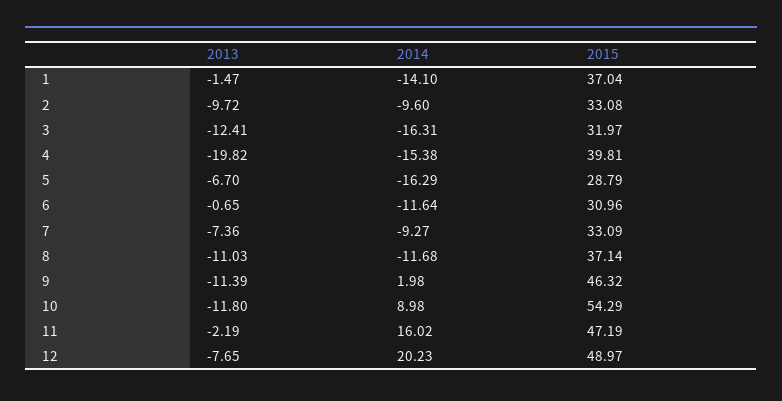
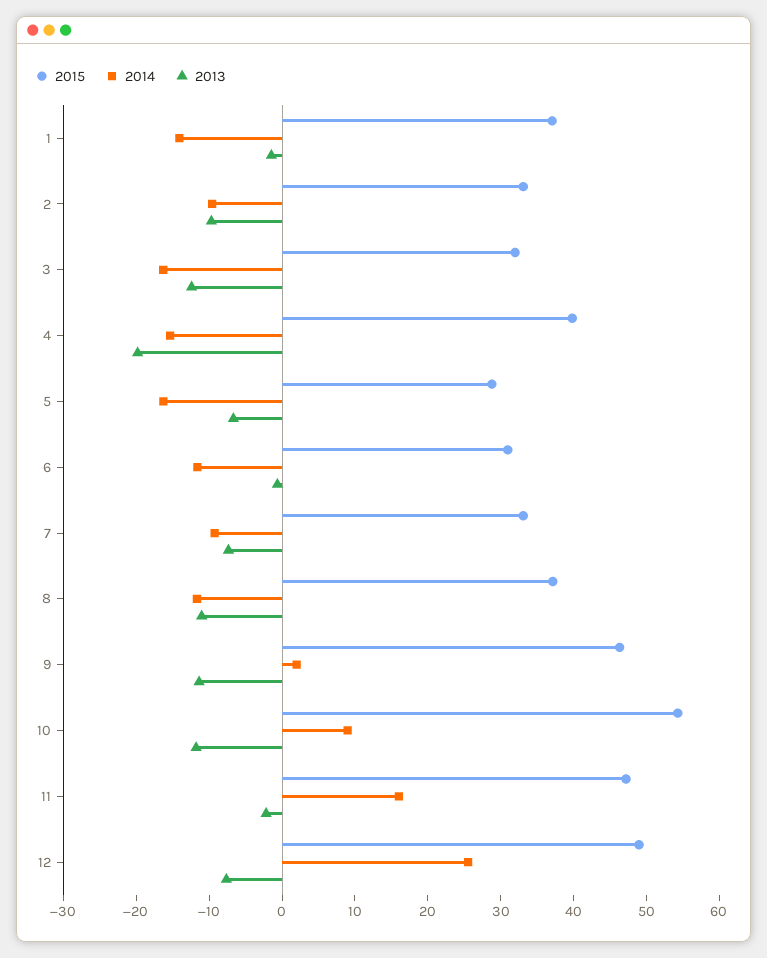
2014, 12: 20.23 -> 26

